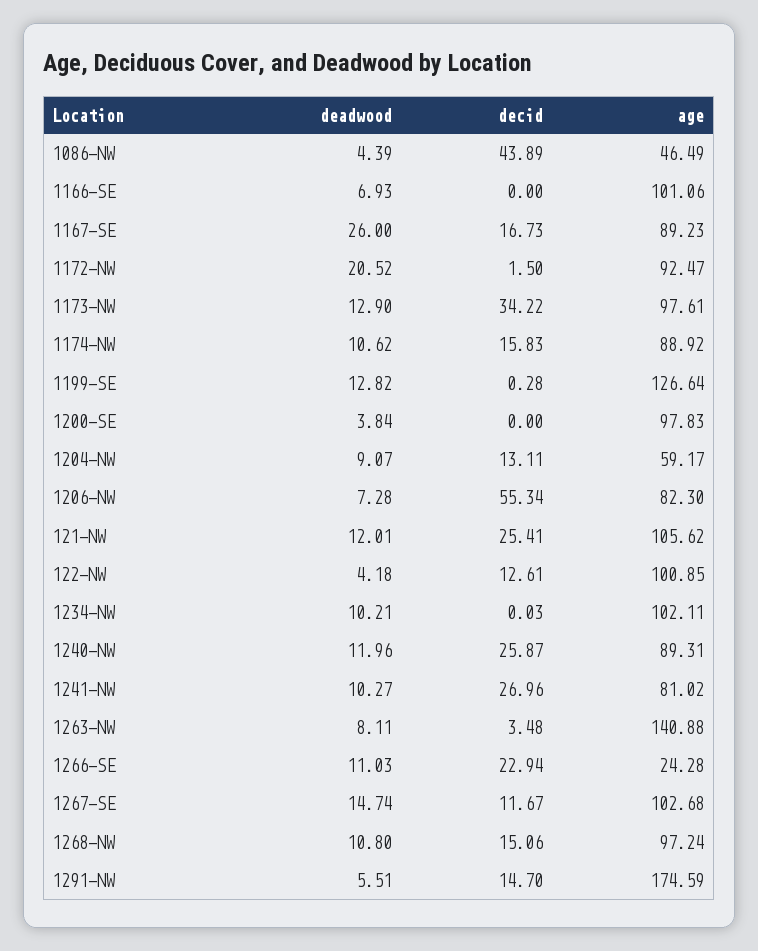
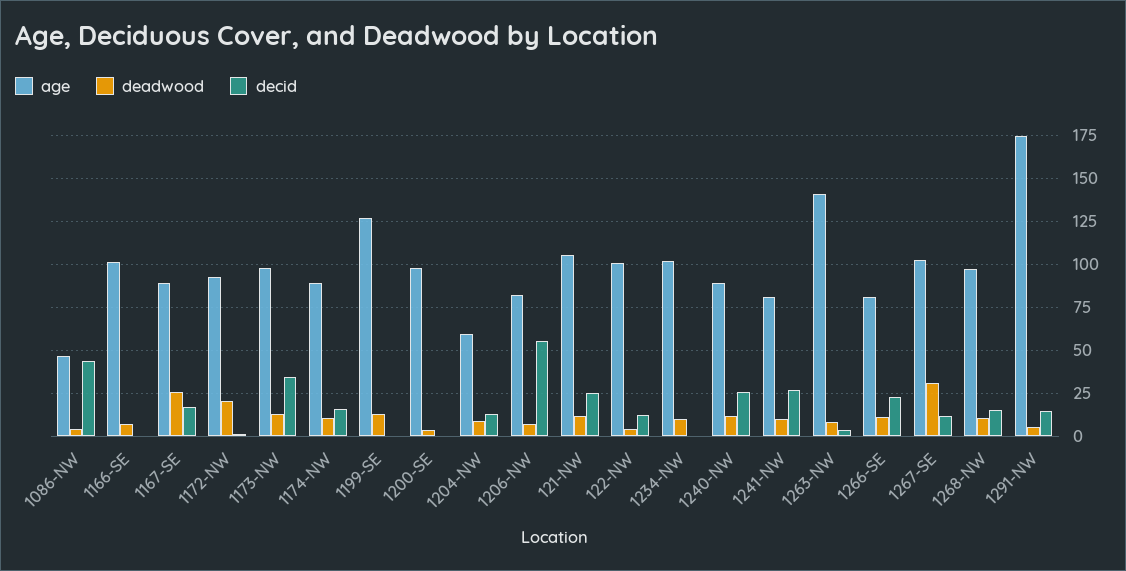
age, 1266-SE: 24.28 -> 80
deadwood, 1267-SE: 14.74 -> 30

